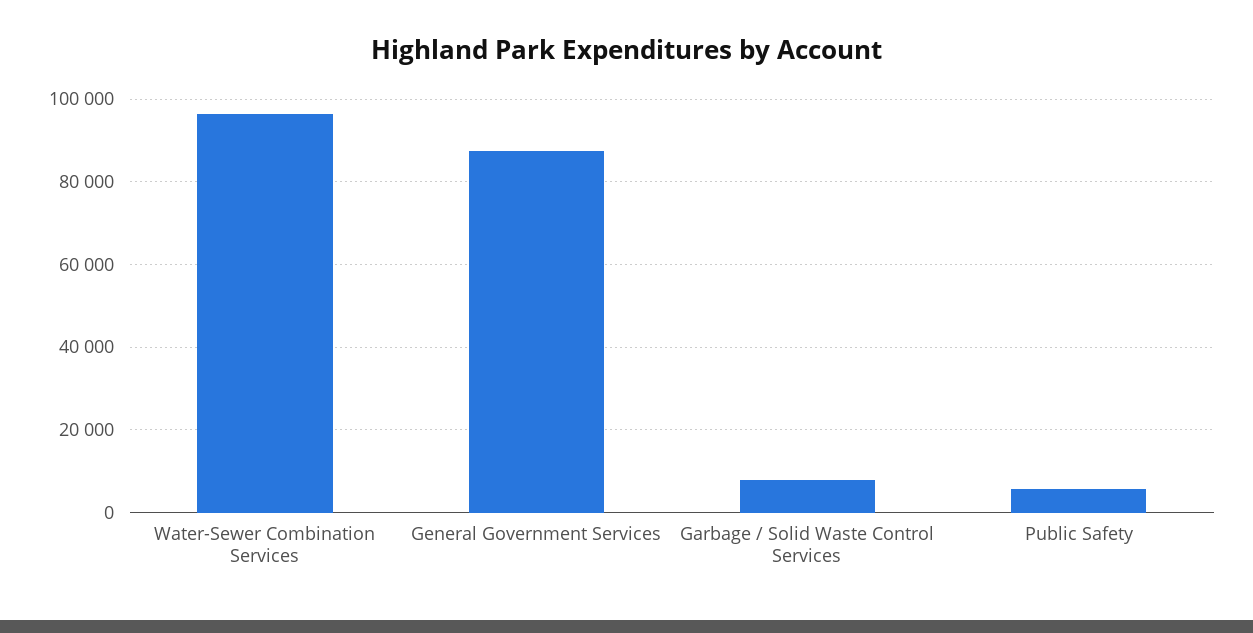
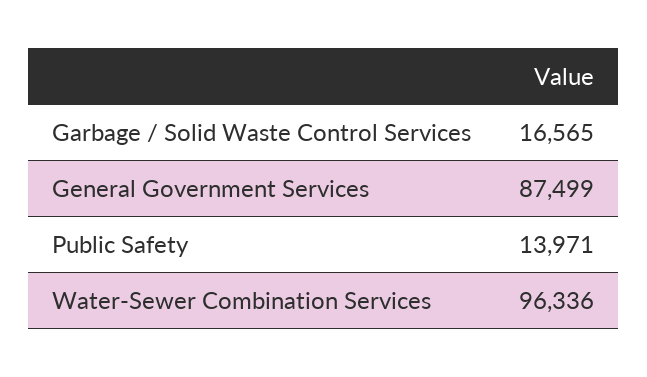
Garbage / Solid Waste Control Services: 8000 -> 16565
Public Safety: 6000 -> 13971

